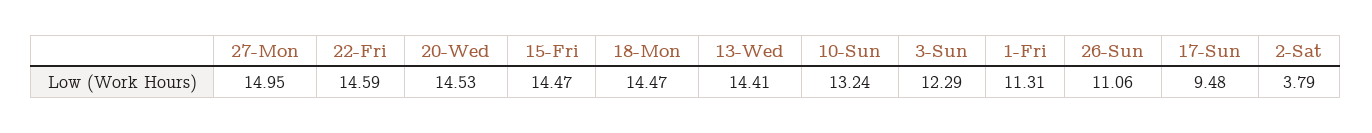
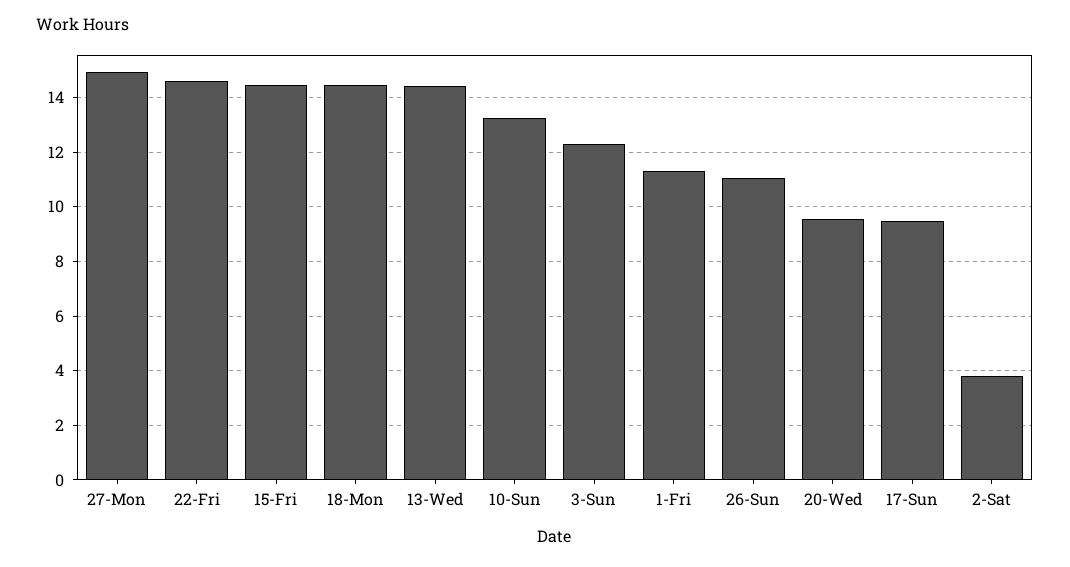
20-Wed: 14.53 -> 9.5

